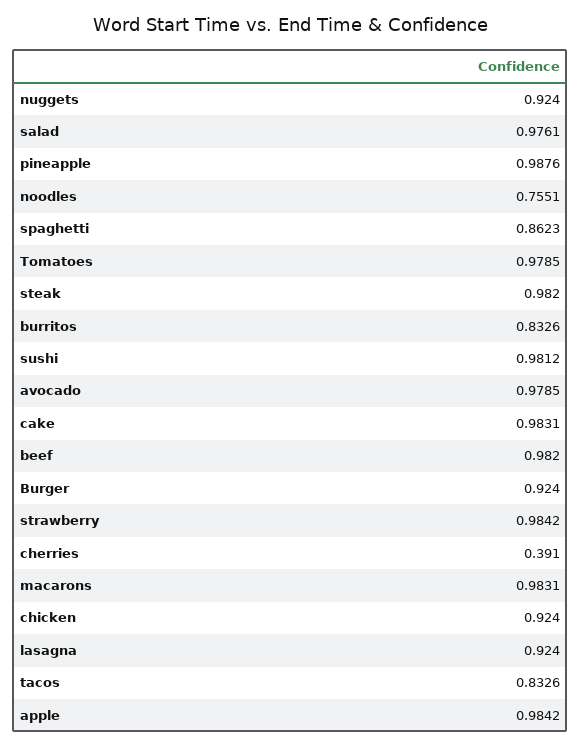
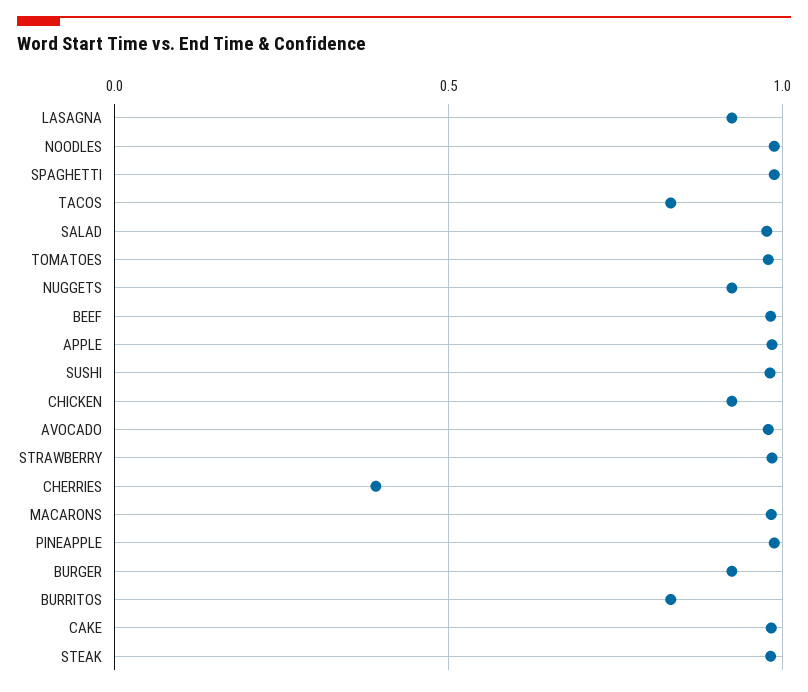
noodles: 0.7551 -> 1
spaghetti: 0.8623 -> 1

